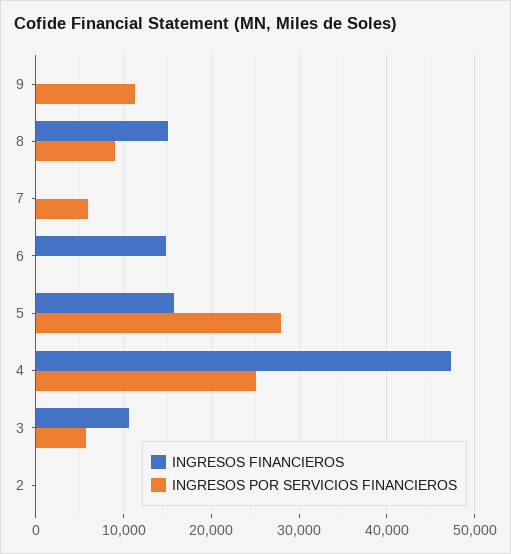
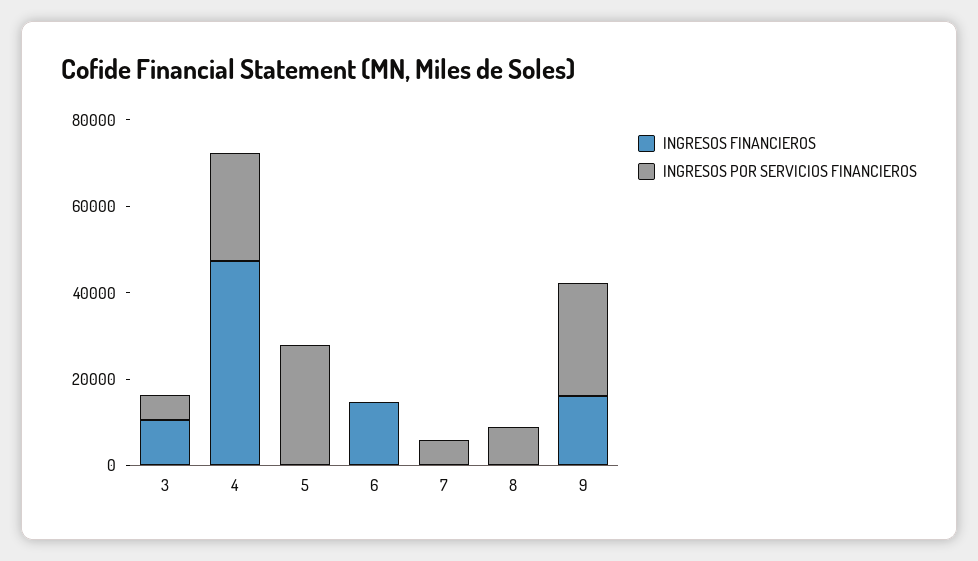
INGRESOS FINANCIEROS, 9: 0 -> 15000
INGRESOS POR SERVICIOS FINANCIEROS, 9: 11000 -> 25000
INGRESOS FINANCIEROS, 8: 15000 -> 0
INGRESOS FINANCIEROS, 5: 16000 -> 0
INGRESOS FINANCIEROS, 2: 0 -> none
INGRESOS POR SERVICIOS FINANCIEROS, 2: 0 -> none

